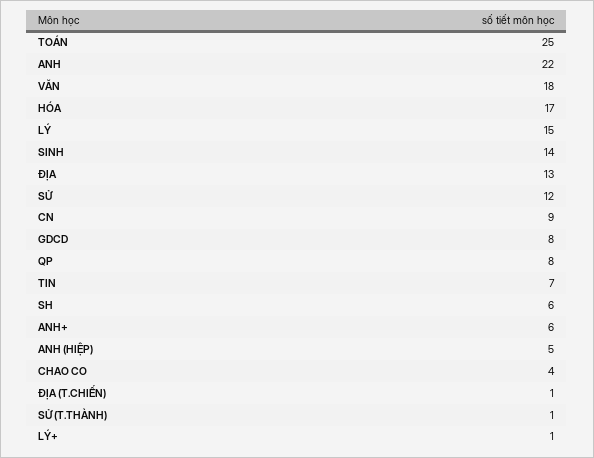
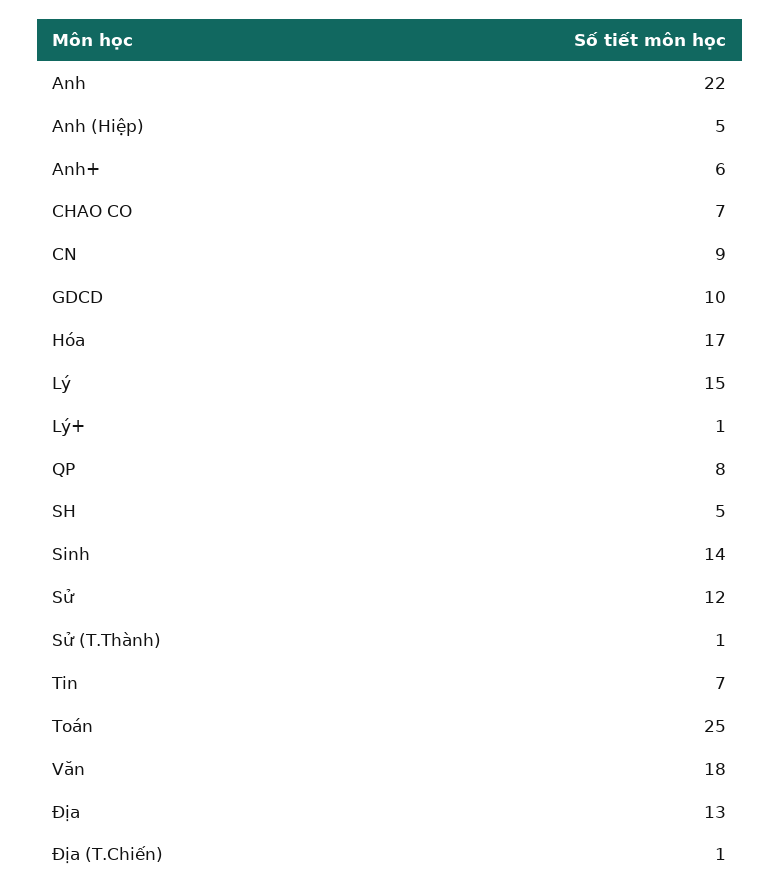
GDCD: 8 -> 10
SH: 6 -> 5
CHAO CO: 4 -> 7

